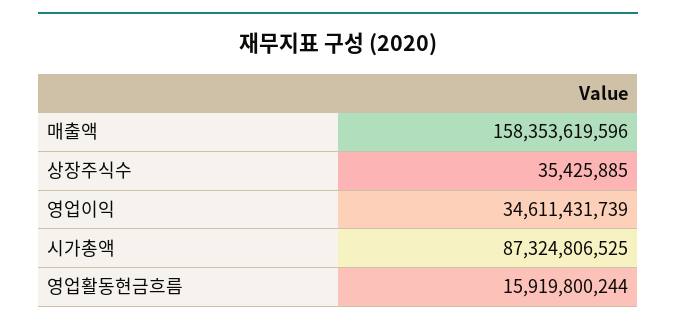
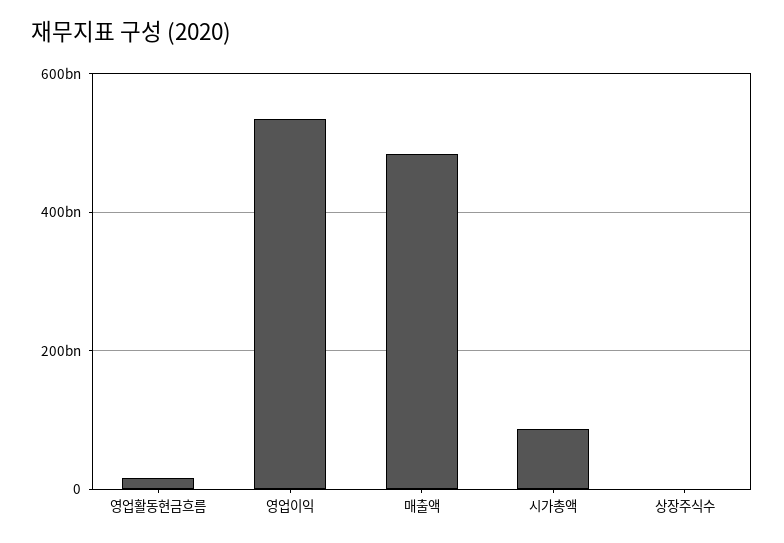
매출액: 158353619596 -> 480000000000
영업이익: 34611431739 -> 540000000000

